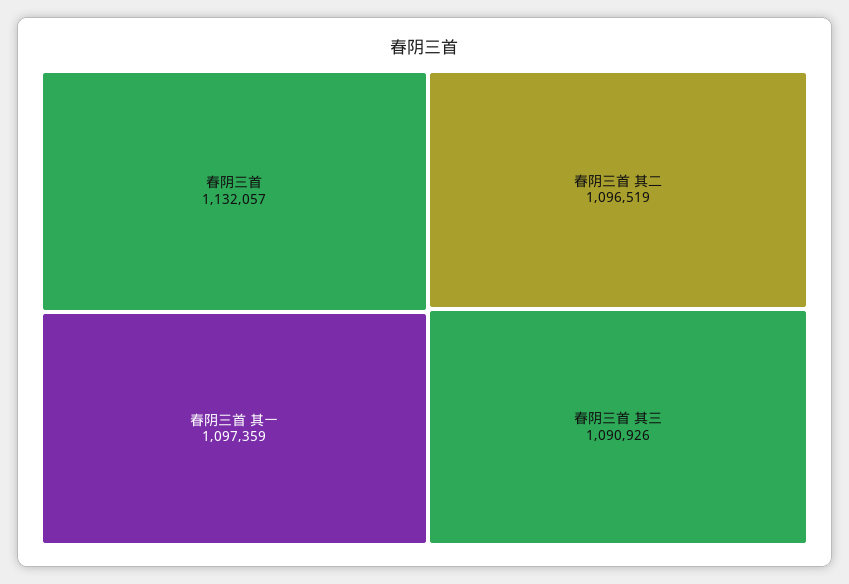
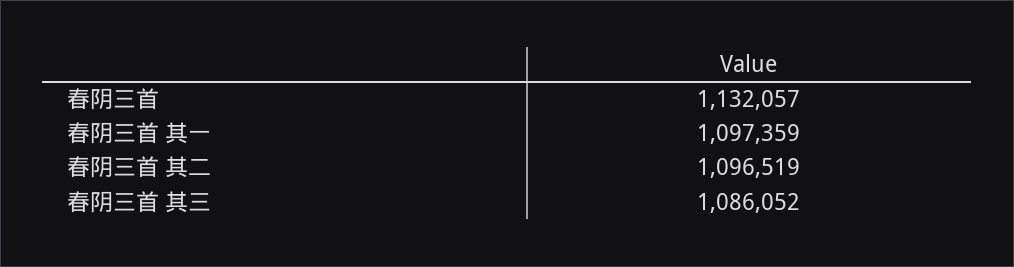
春阴三首 其三: 1090926 -> 1086052

